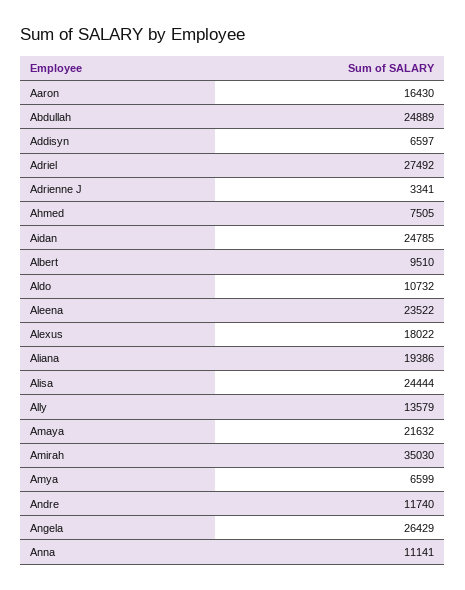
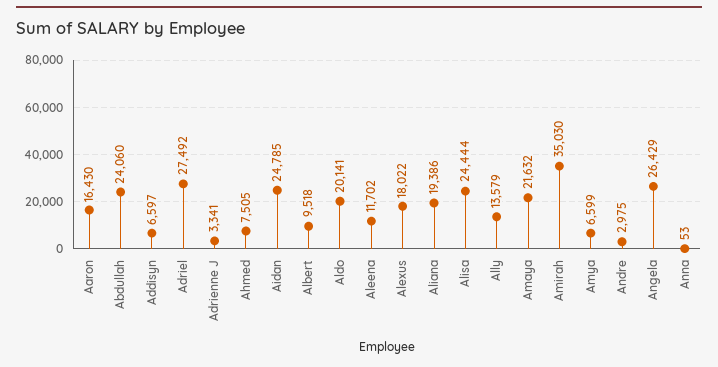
Abdullah: 24889 -> 24060
Albert: 9510 -> 9518
Aldo: 10732 -> 20141
Aleena: 23522 -> 11702
Andre: 11740 -> 2975
Anna: 11141 -> 53

